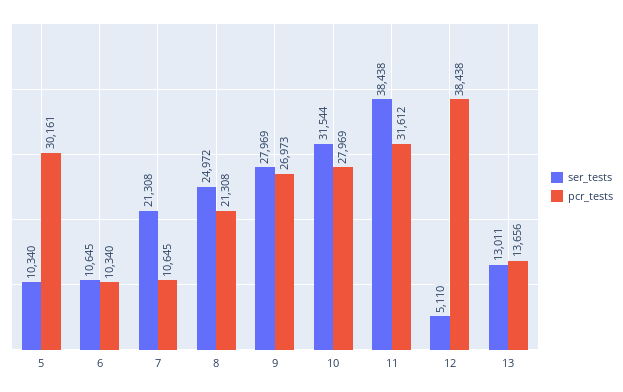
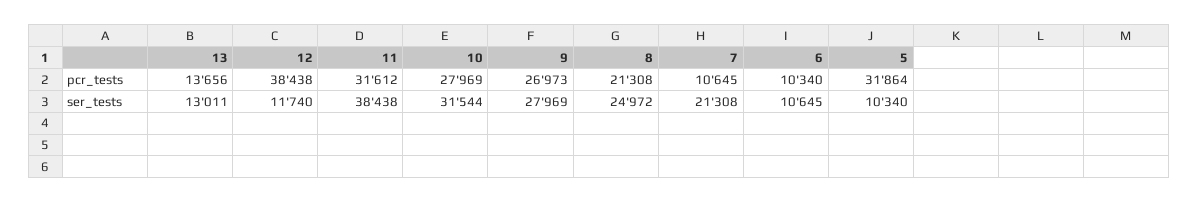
pcr_tests, 5: 30161 -> 31864
ser_tests, 12: 5110 -> 11740

